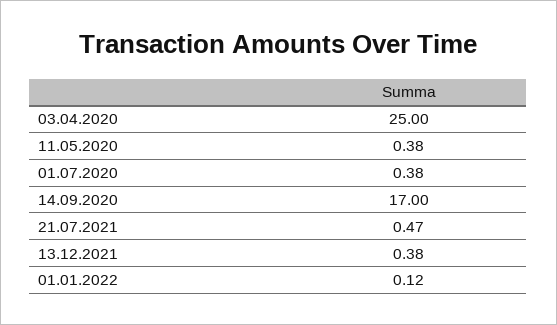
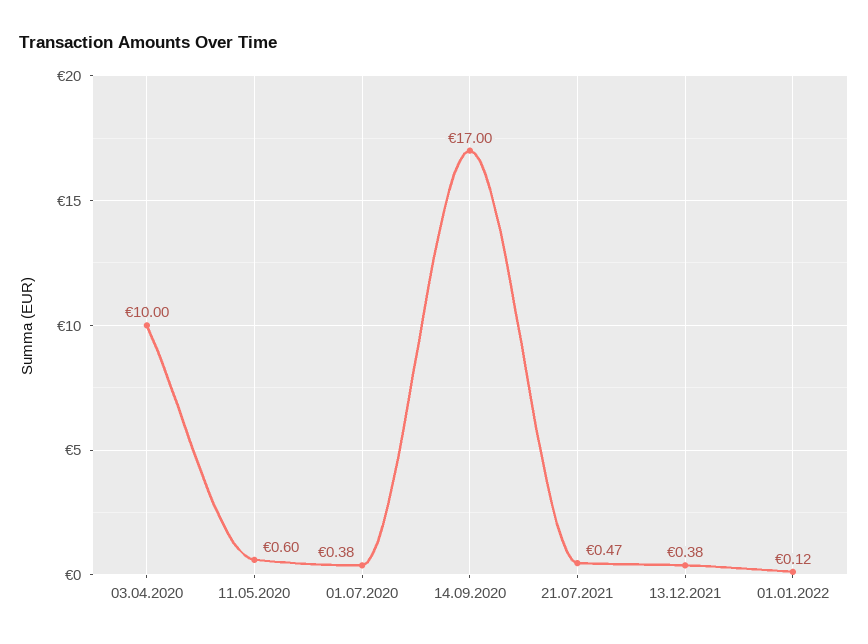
03.04.2020: 25 -> 10
11.05.2020: 0.38 -> 0.6

